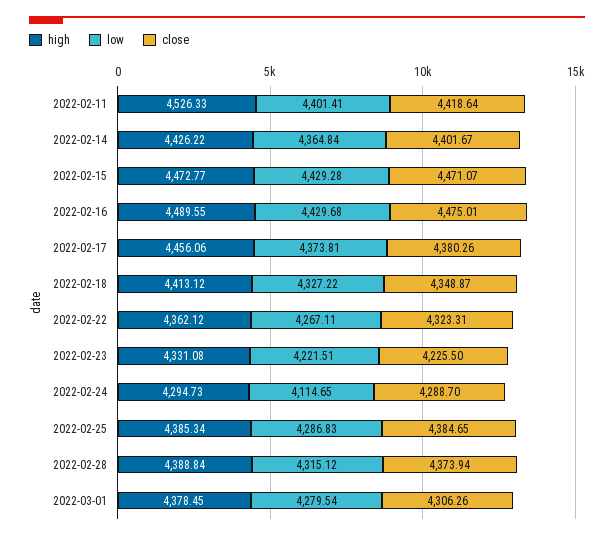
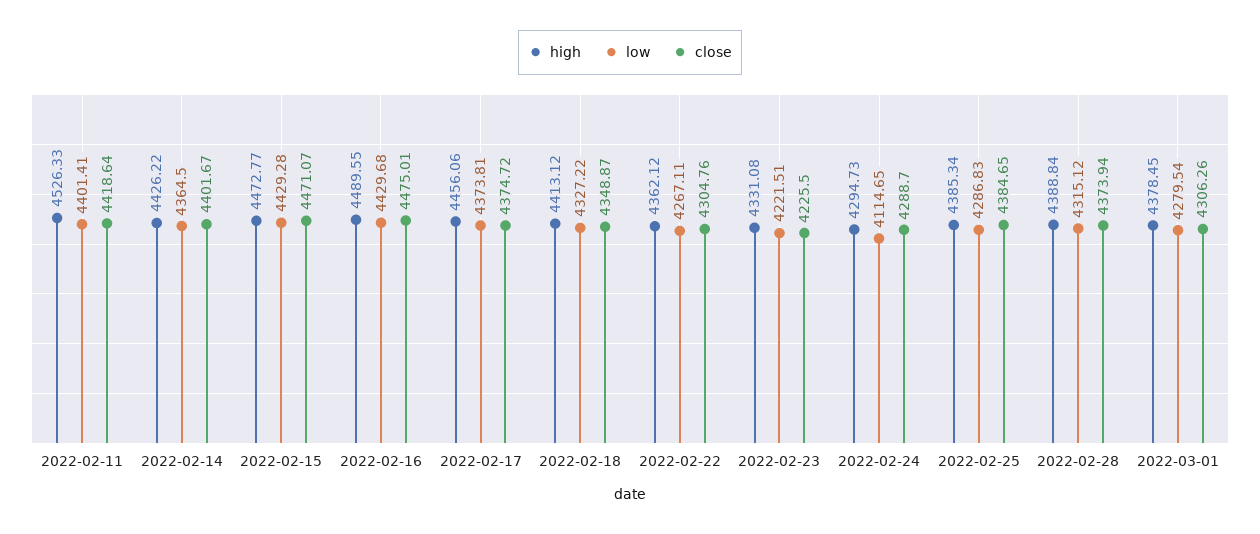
low, 2022-02-14: 4364.84 -> 4364.5
close, 2022-02-17: 4380.26 -> 4374.72
close, 2022-02-22: 4323.31 -> 4304.76

